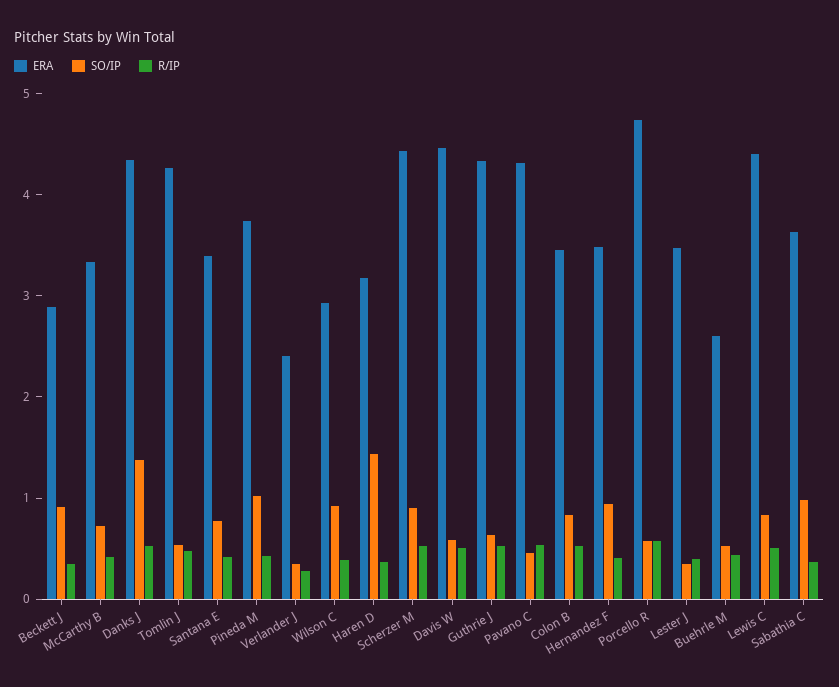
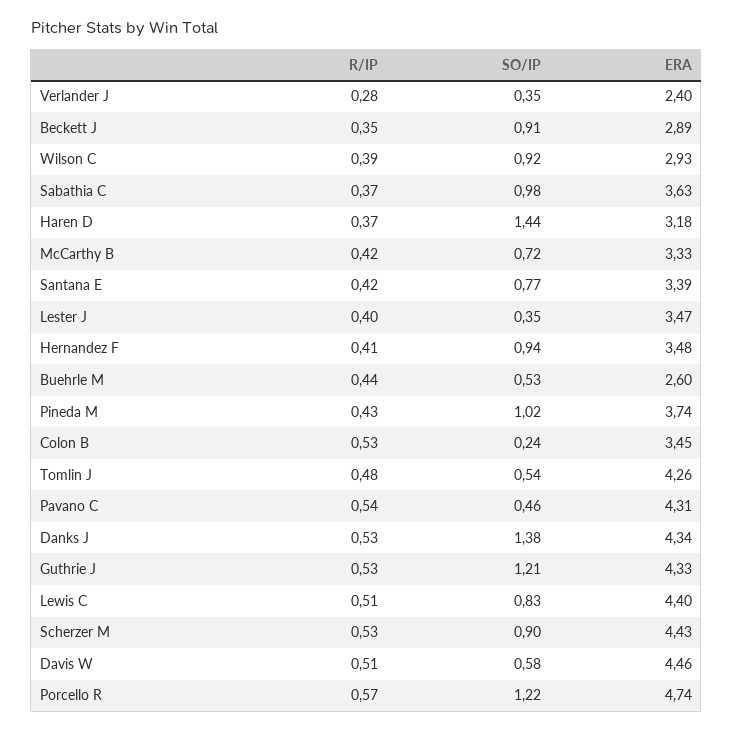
SO/IP, Guthrie J: 0.6 -> 1.21
SO/IP, Colon B: 0.8 -> 0.24
SO/IP, Porcello R: 0.6 -> 1.22

